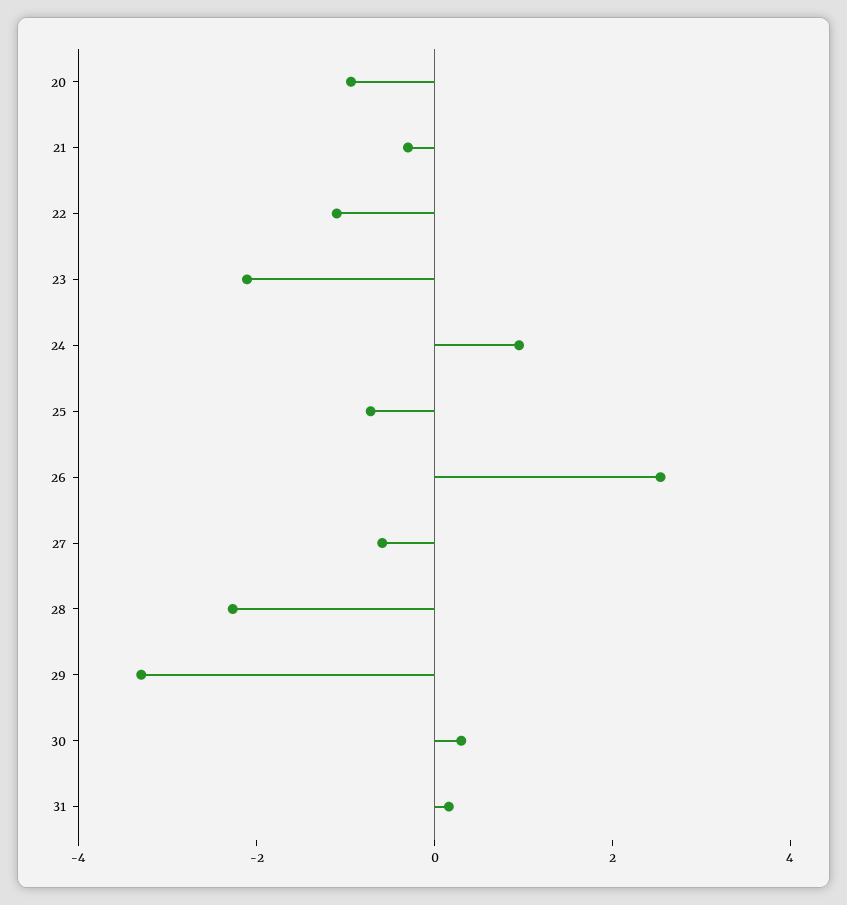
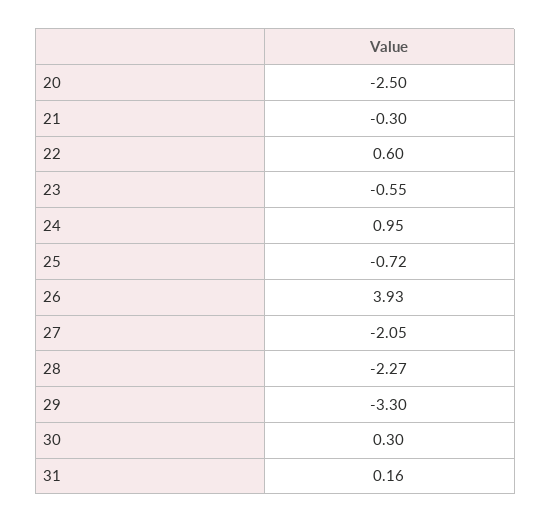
20: -1 -> -2.5
22: -1 -> 0.6
23: -2 -> -0.55
26: 2.5 -> 3.93
27: -0.5 -> -2.05

